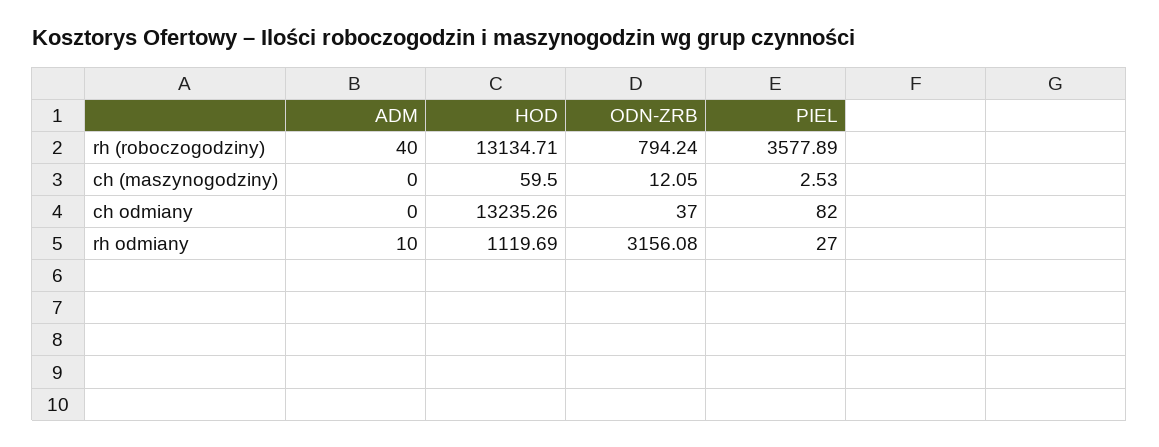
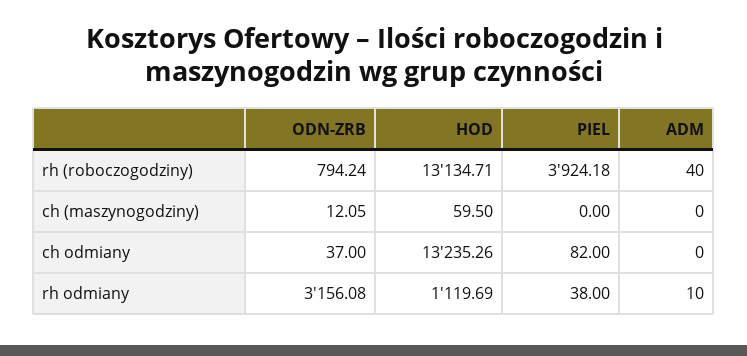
PIEL, rh (roboczogodziny): 3577.89 -> 3924.18
PIEL, ch (maszynogodziny): 2.53 -> 0
PIEL, rh odmiany: 27 -> 38

